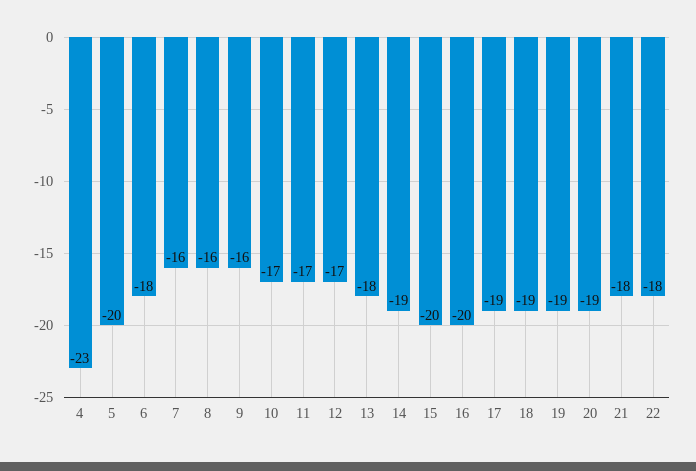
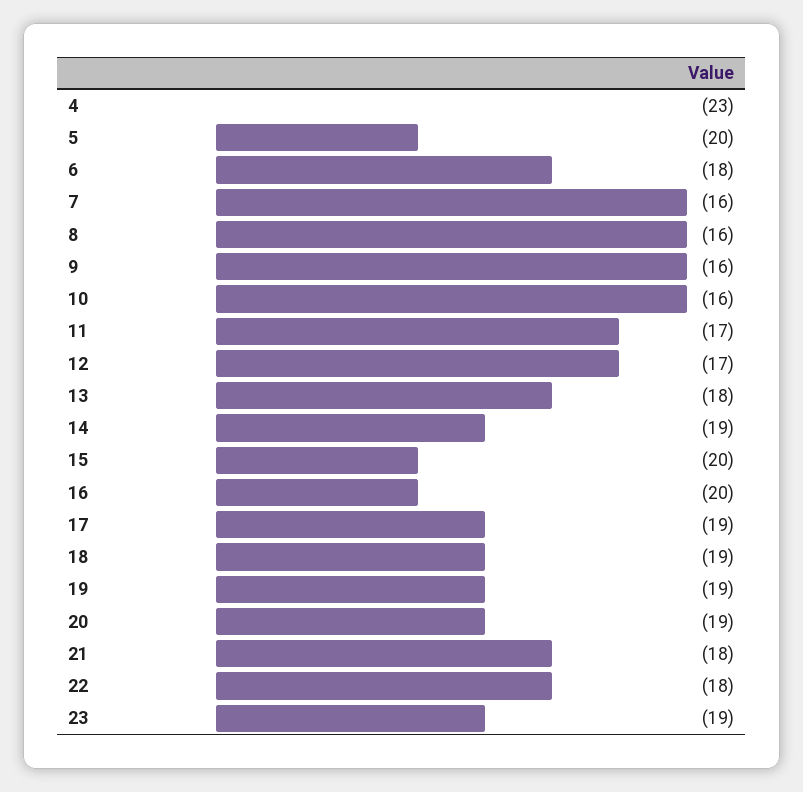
10: -17 -> -16
23: none -> -19

